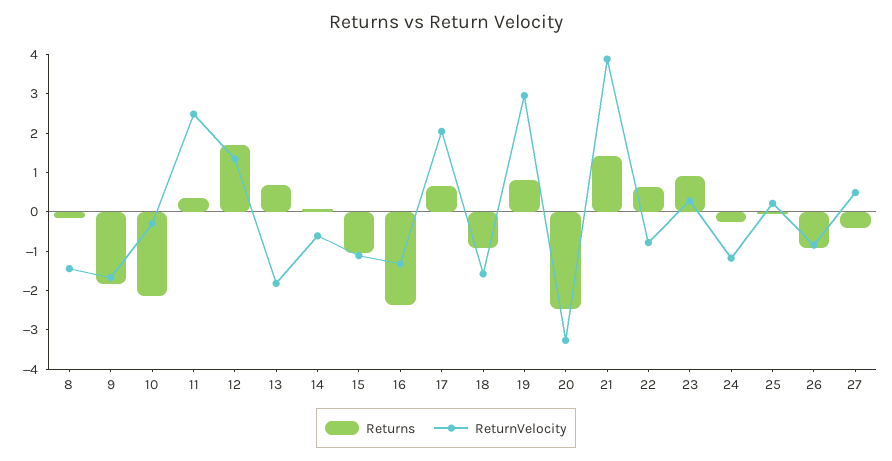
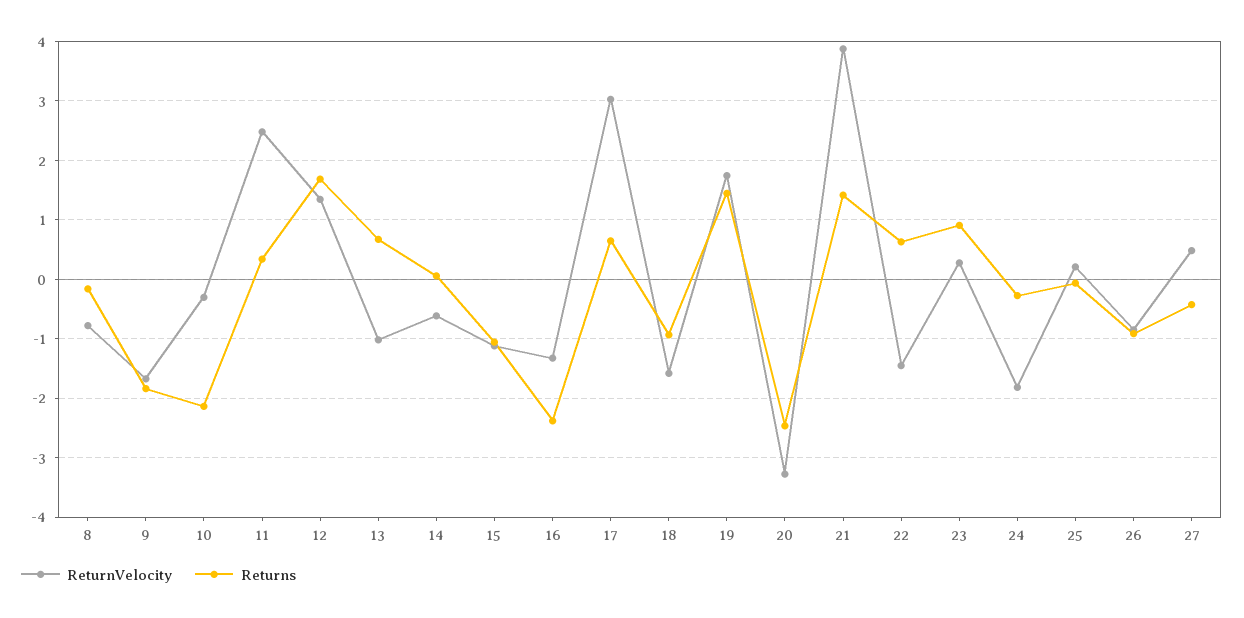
ReturnVelocity, 8: -1.5 -> -0.8
ReturnVelocity, 13: -1.75 -> -1
ReturnVelocity, 17: 2 -> 3
Returns, 19: 0.75 -> 1.4
ReturnVelocity, 19: 3 -> 1.8
ReturnVelocity, 22: -0.75 -> -1.4
ReturnVelocity, 24: -1.25 -> -1.8

